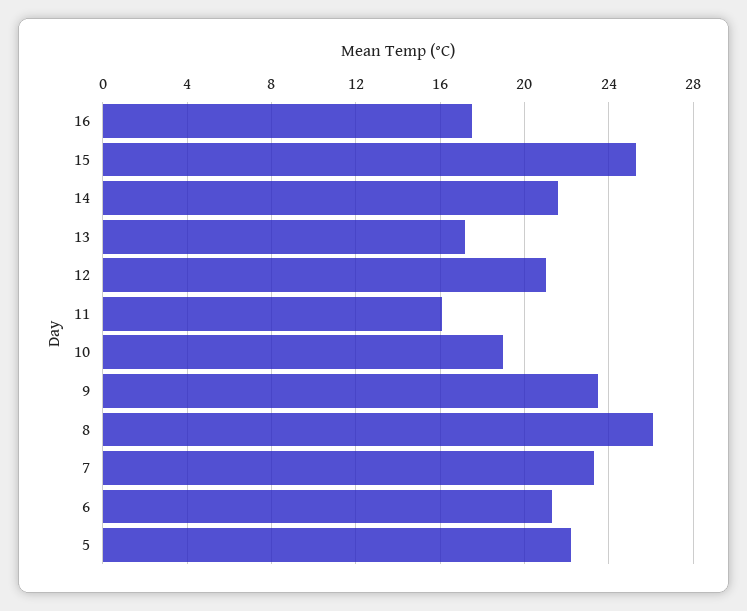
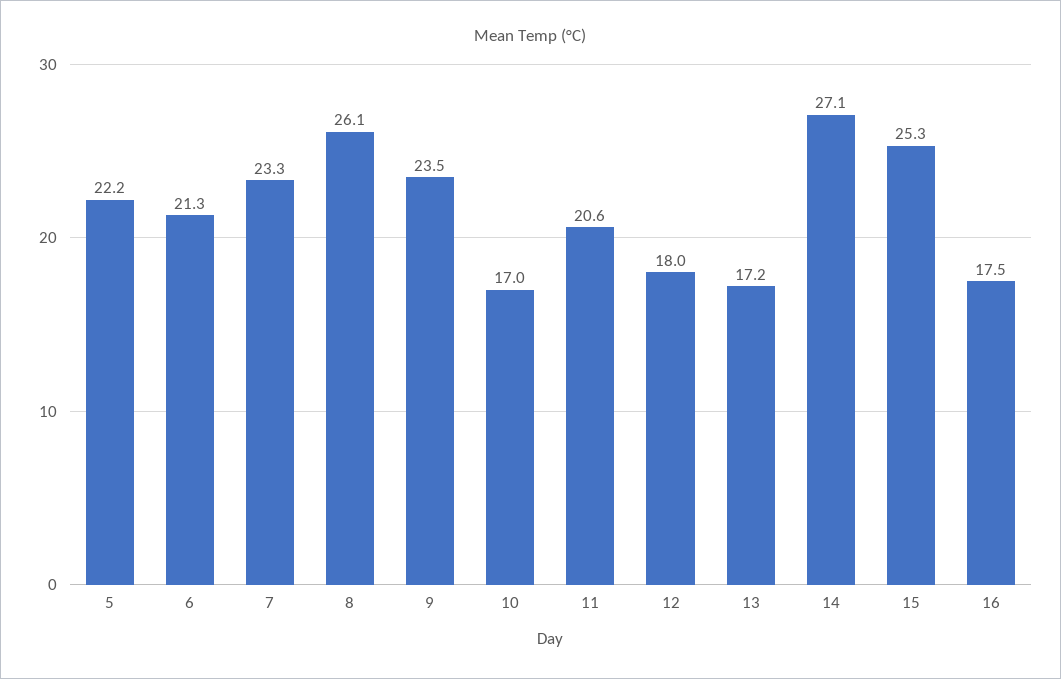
14: 21.5 -> 27.1
12: 21 -> 18
11: 16 -> 20.6
10: 19 -> 17

